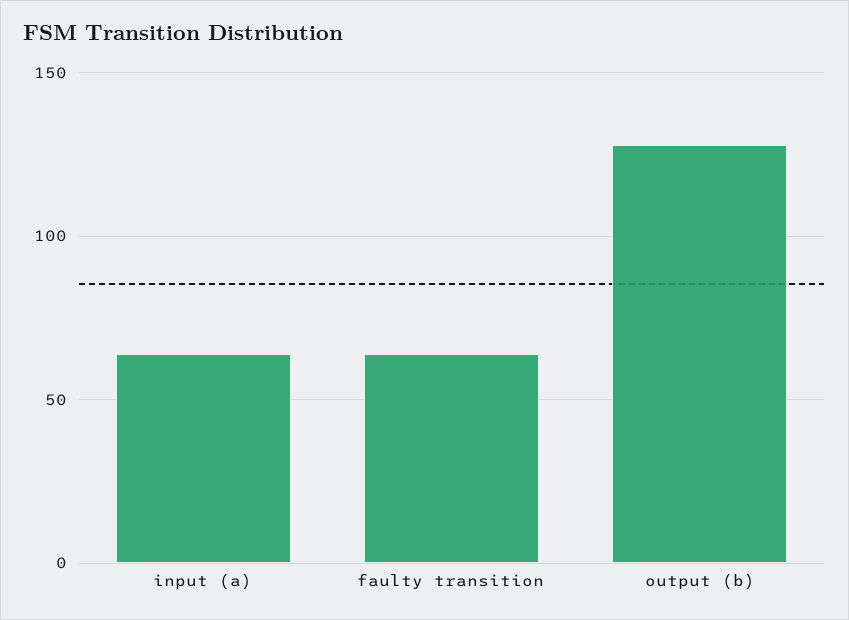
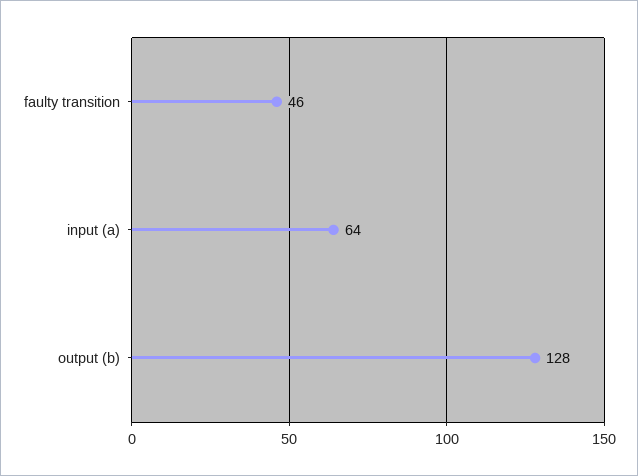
faulty transition: 65 -> 46

